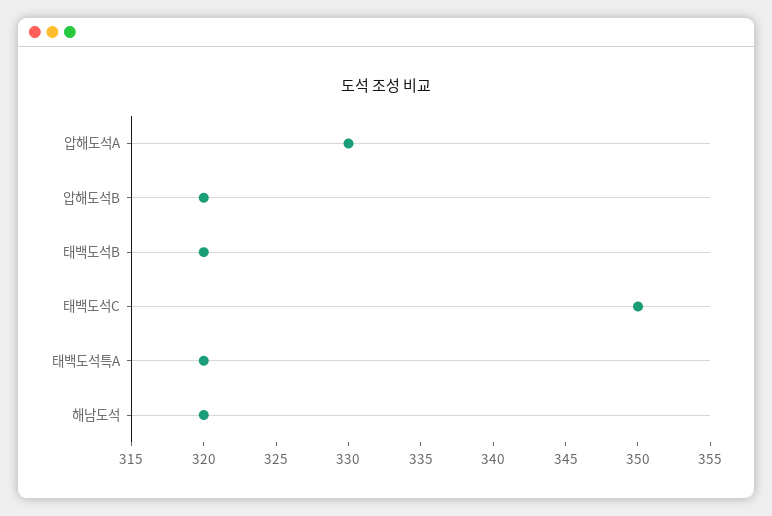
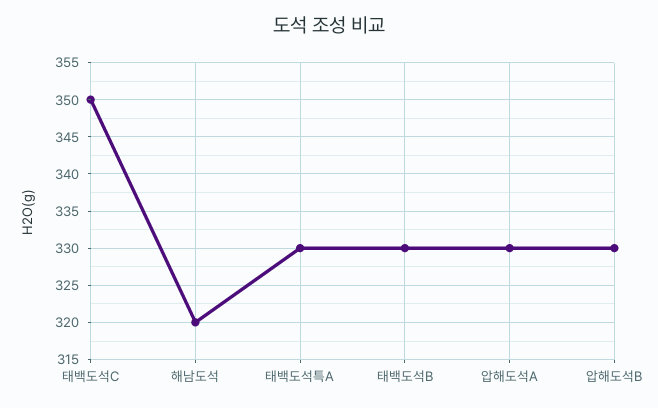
압해도석B: 320 -> 330
태백도석B: 320 -> 330
태백도석특A: 320 -> 330

